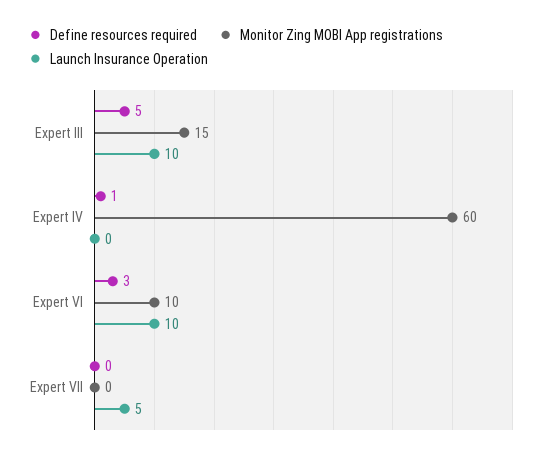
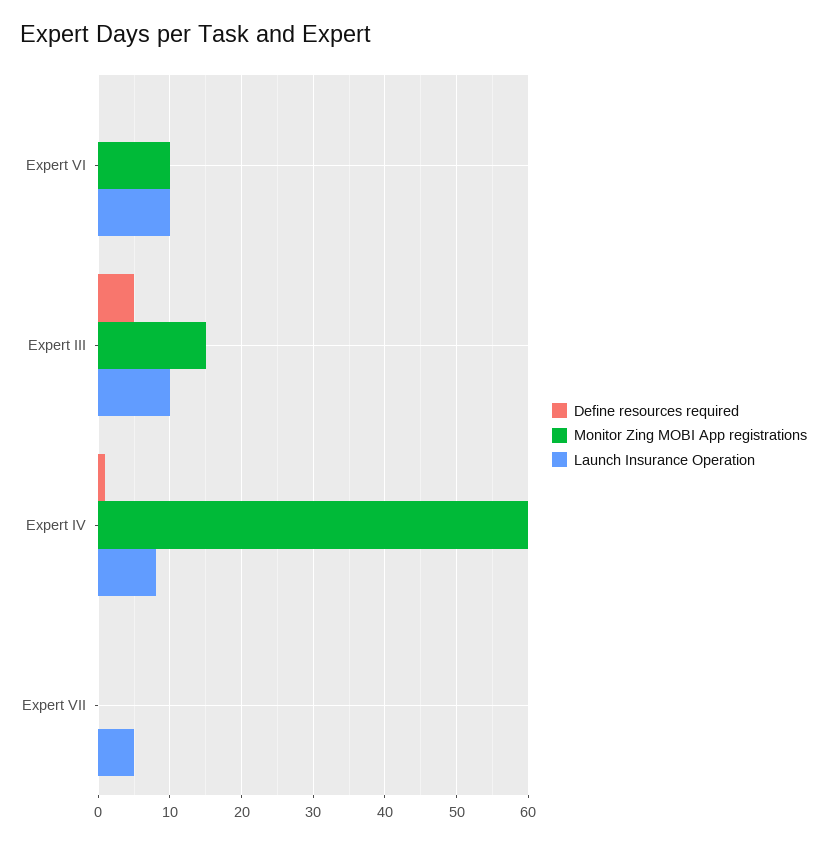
Launch Insurance Operation, Expert IV: 0 -> 8
Define resources required, Expert VI: 3 -> 0

